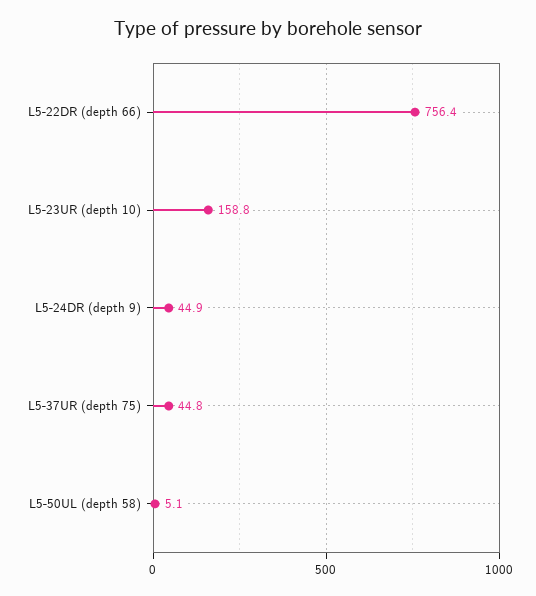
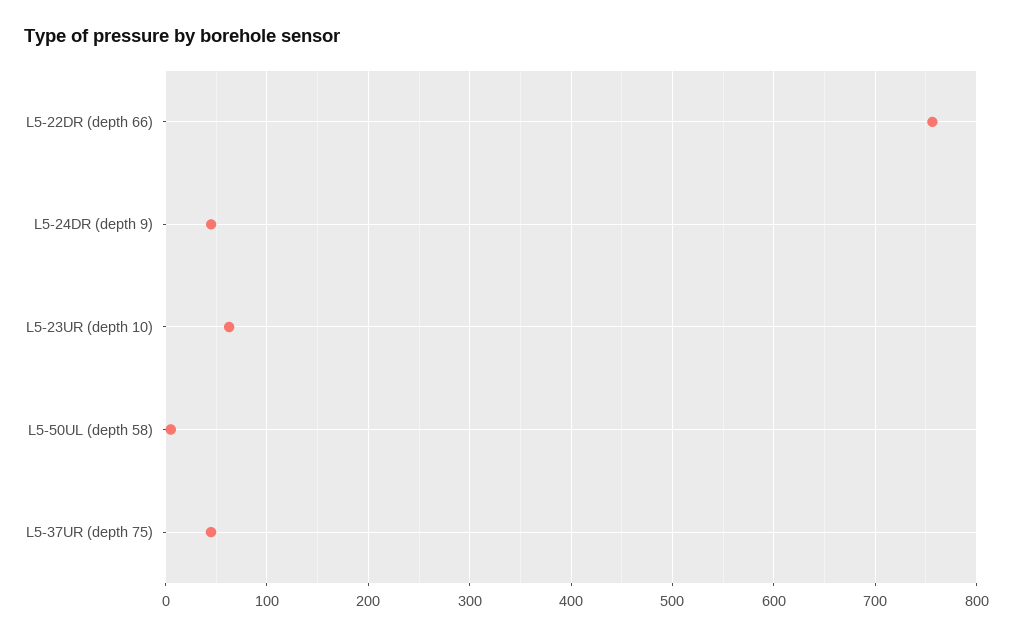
L5-23UR (depth 10): 158.8 -> 60

